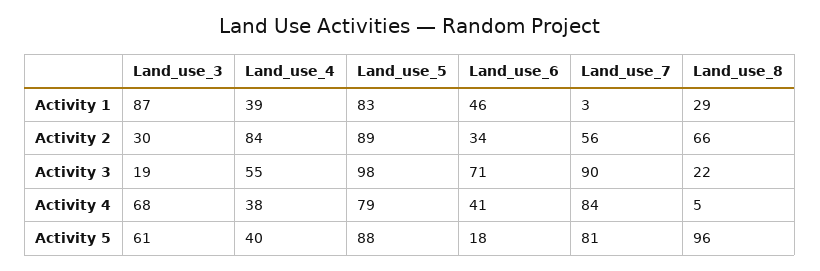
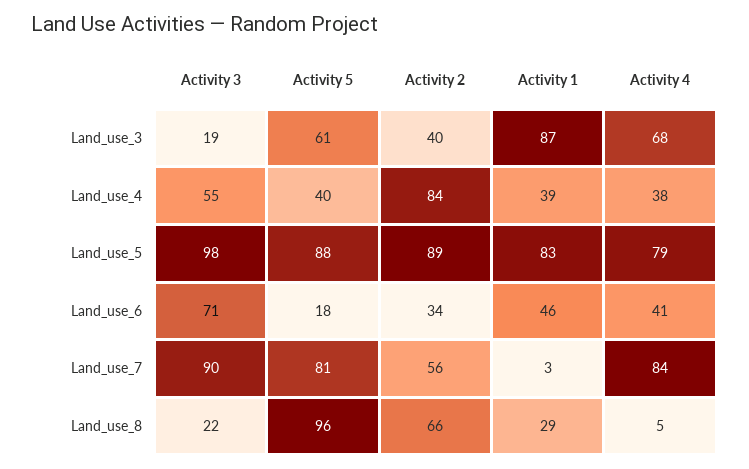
Land_use_3, Activity 2: 30 -> 40

